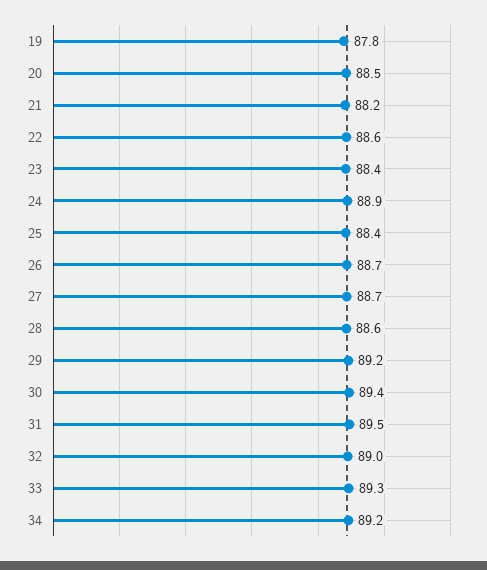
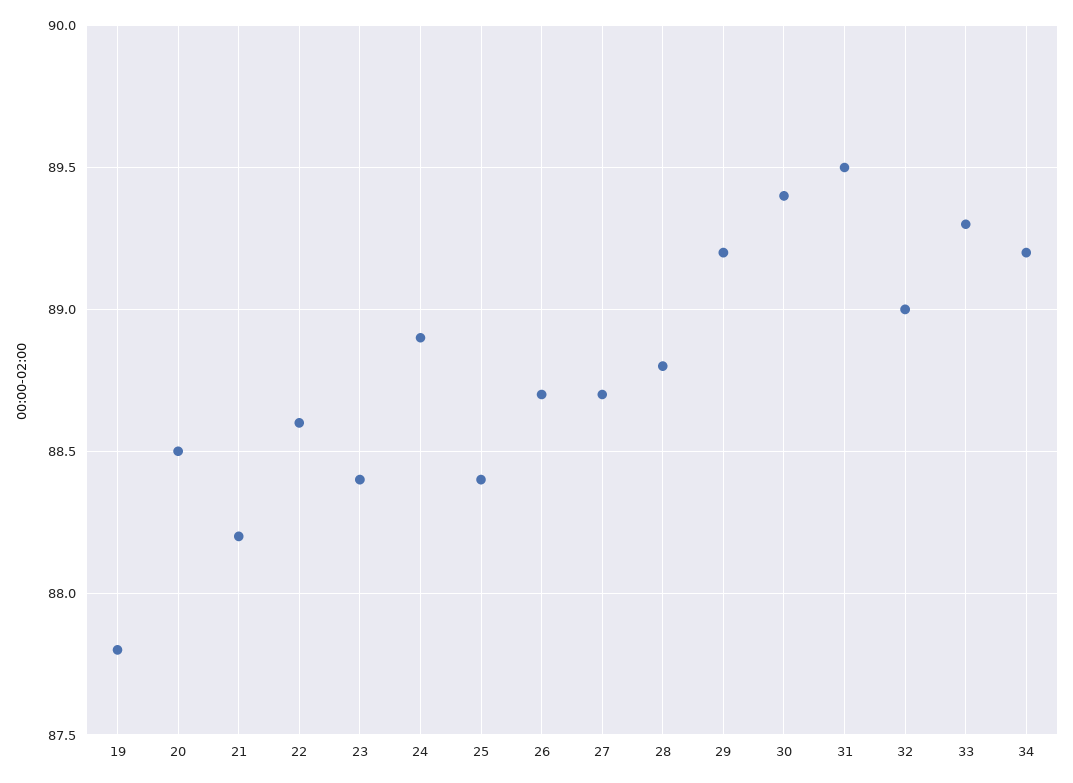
28: 88.6 -> 88.8

